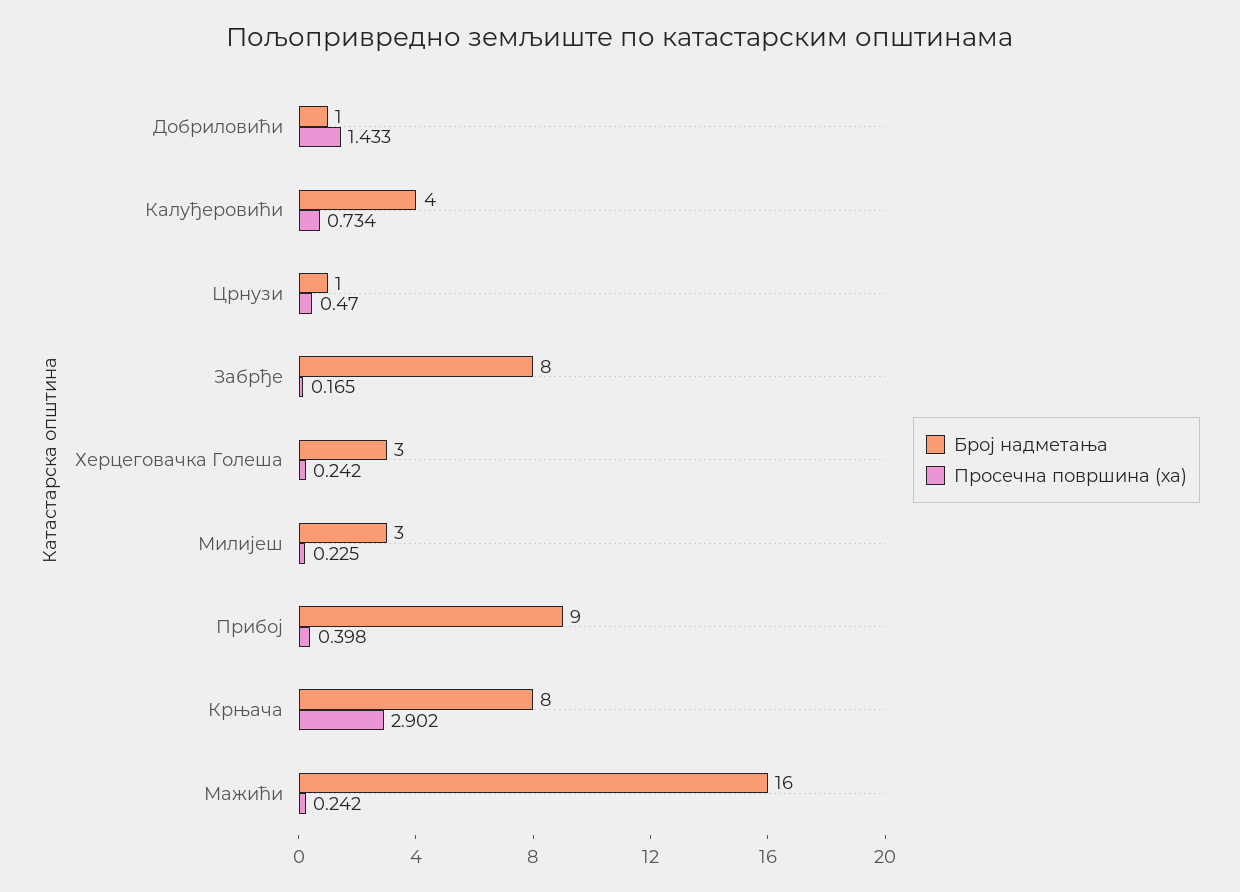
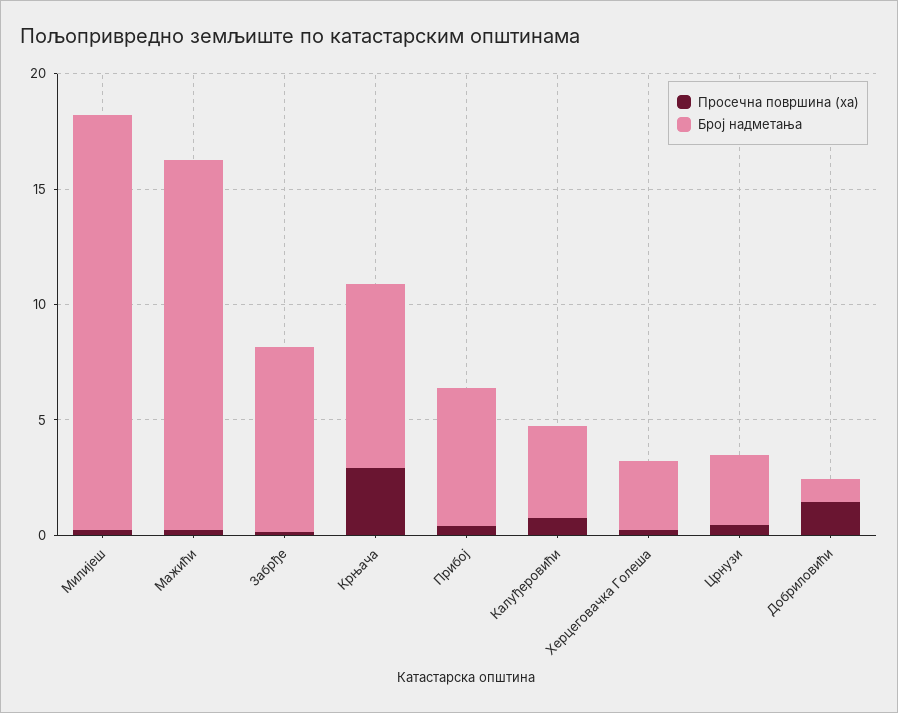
Број надметања, Црнузи: 1 -> 3
Број надметања, Милијеш: 3 -> 18
Број надметања, Прибој: 9 -> 6

